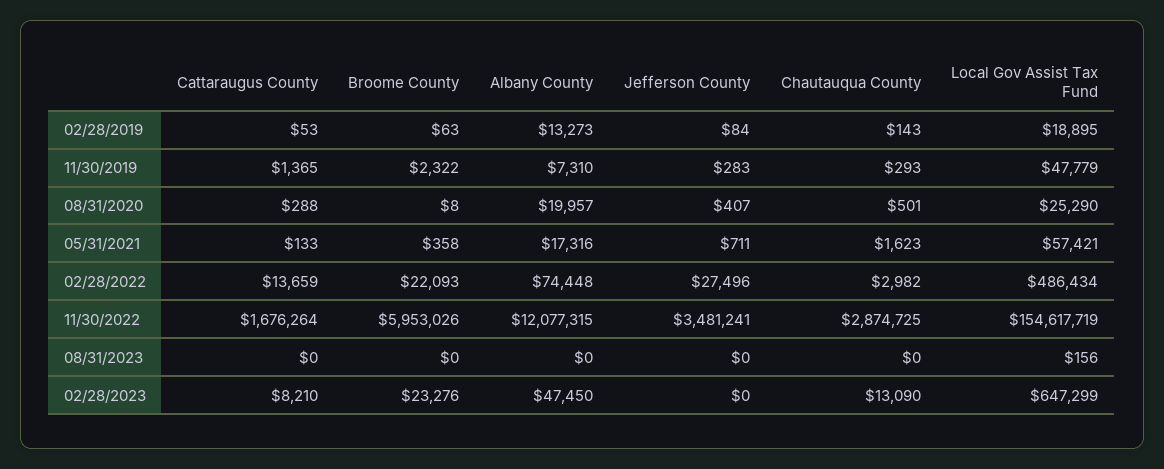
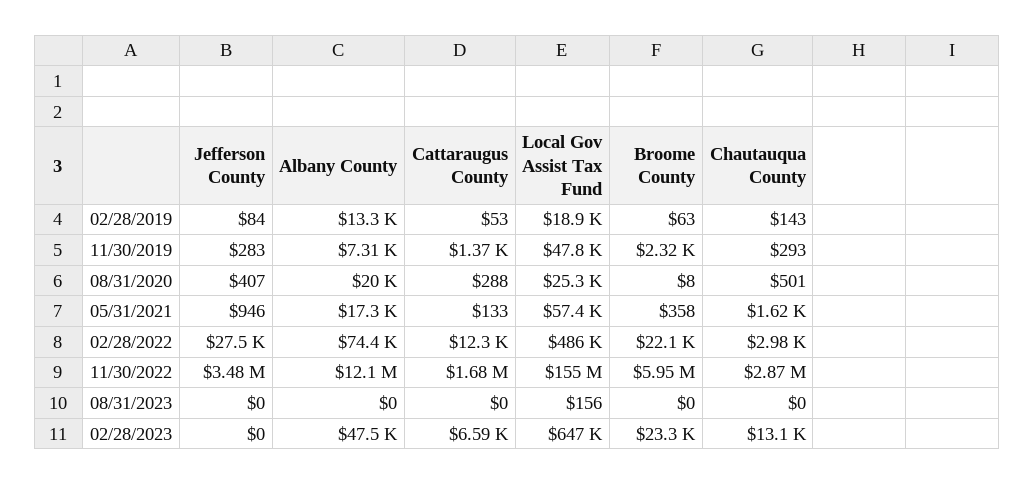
Jefferson County, 05/31/2021: 711 -> 946
Cattaraugus County, 02/28/2022: 13659 -> 12300
Cattaraugus County, 02/28/2023: 8210 -> 6590

